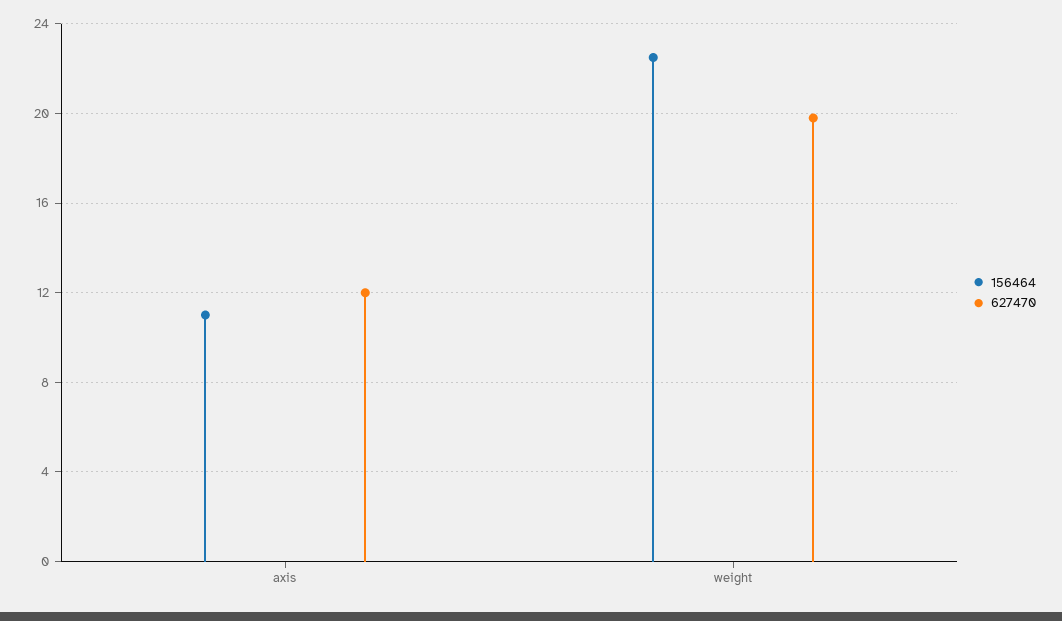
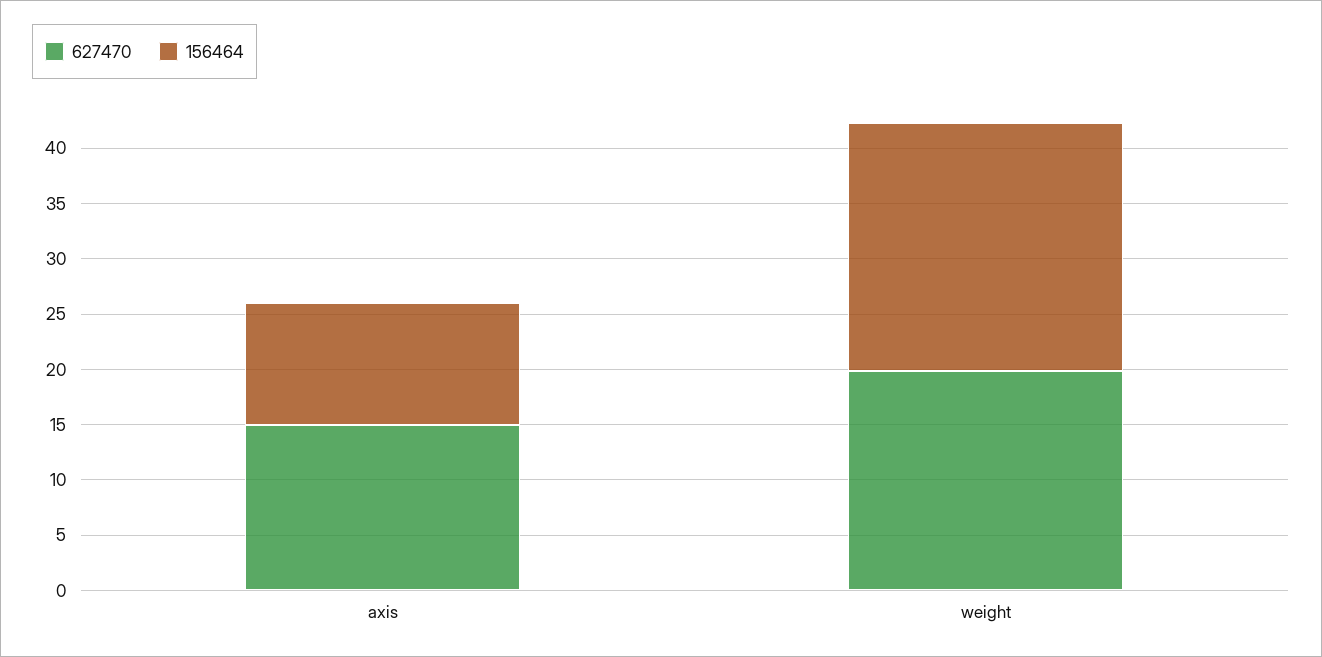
627470, axis: 12 -> 15

